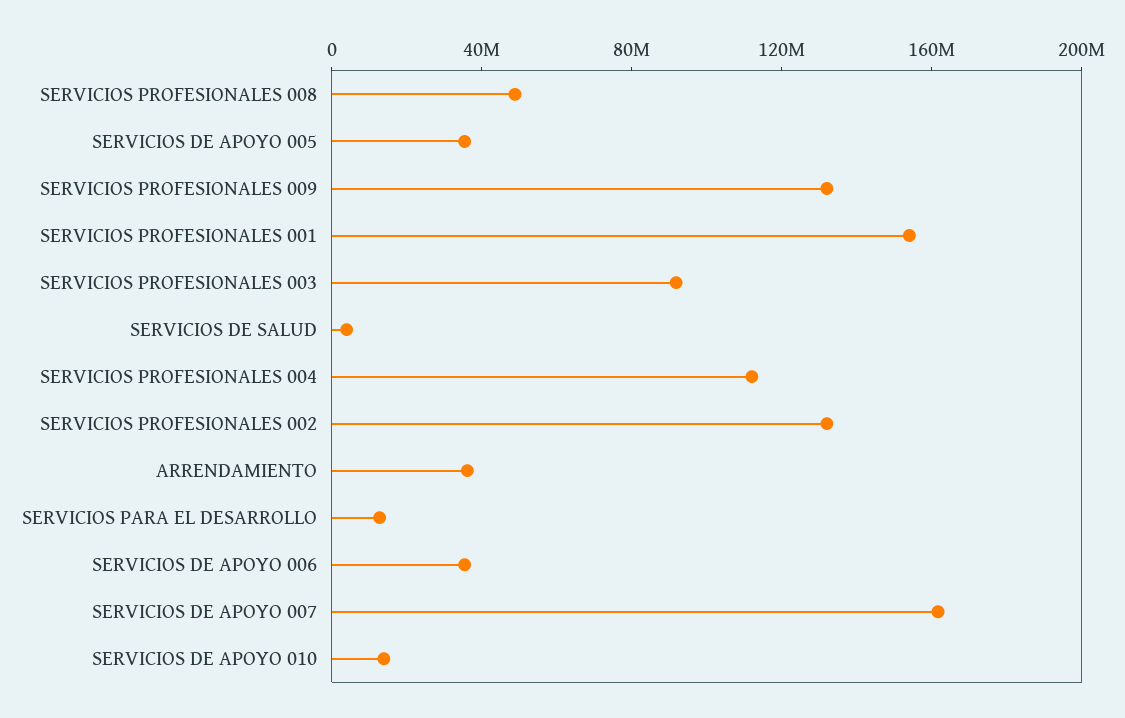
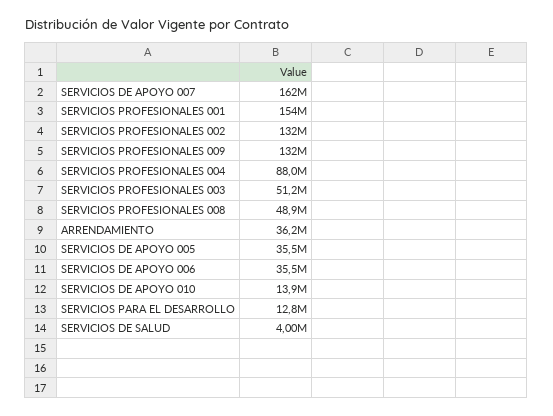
SERVICIOS PROFESIONALES 003: 90000000 -> 51200000
SERVICIOS PROFESIONALES 004: 110000000 -> 88000000

